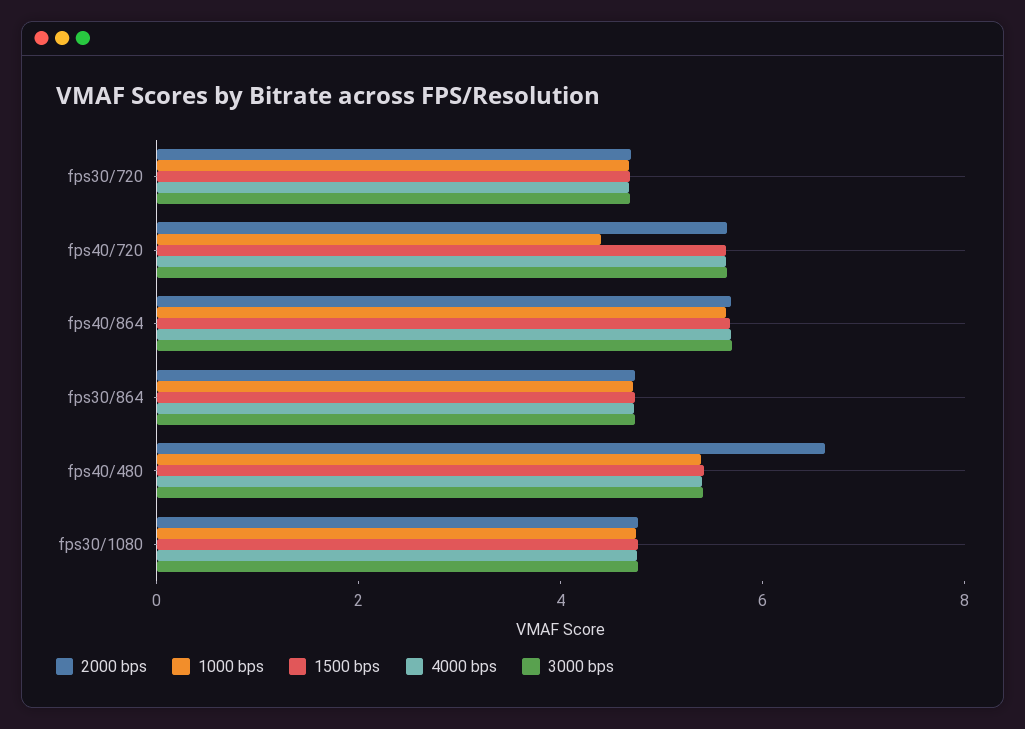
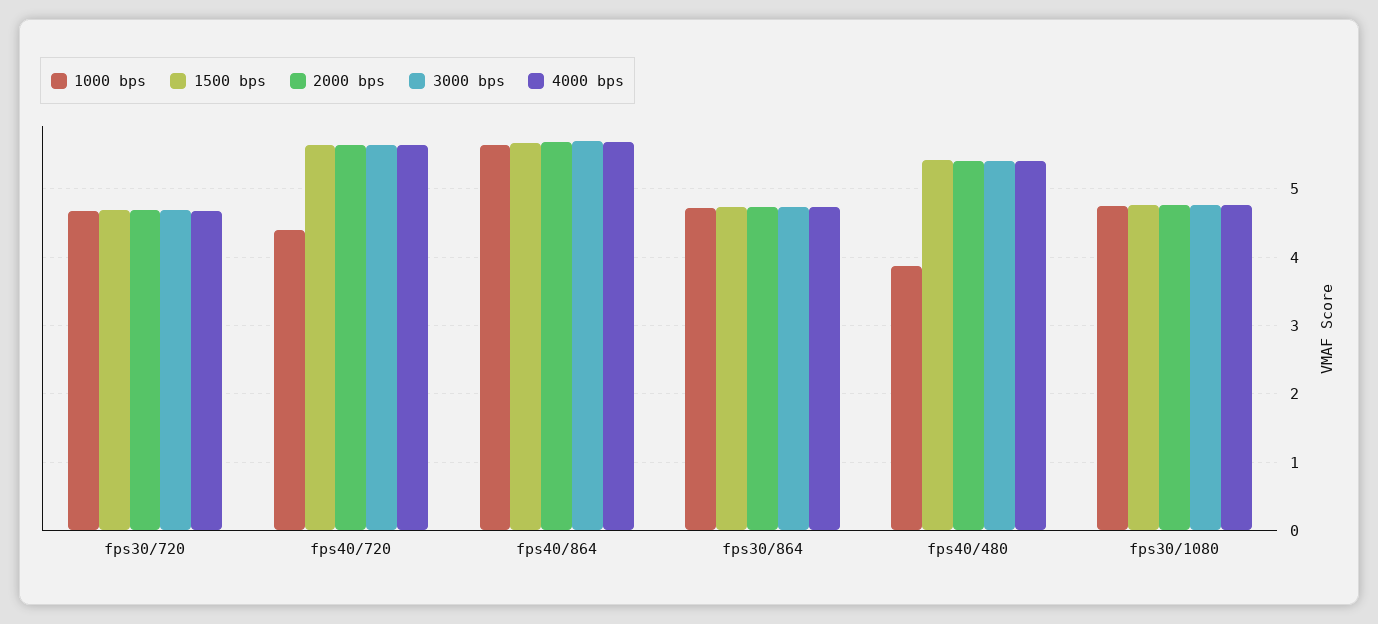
2000 bps, fps40/480: 6.5 -> 5.4
1000 bps, fps40/480: 5.5 -> 3.9

